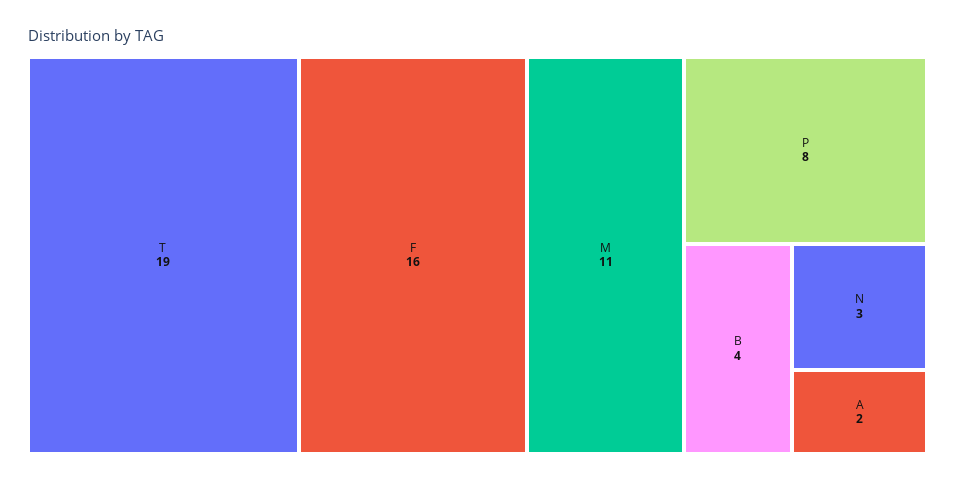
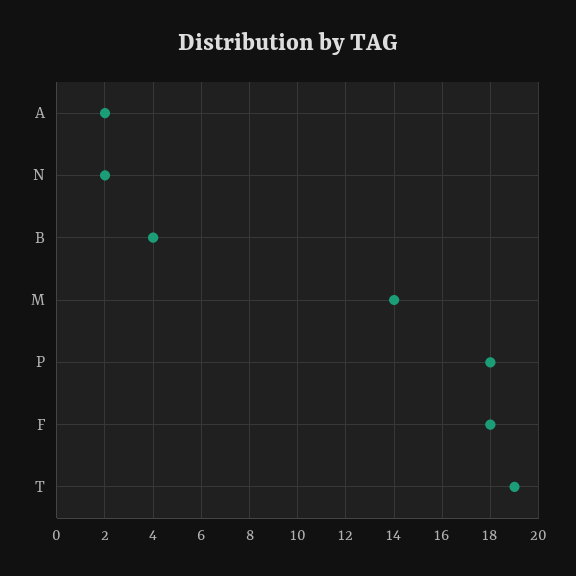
F: 16 -> 18
M: 11 -> 14
P: 8 -> 18
N: 3 -> 2

